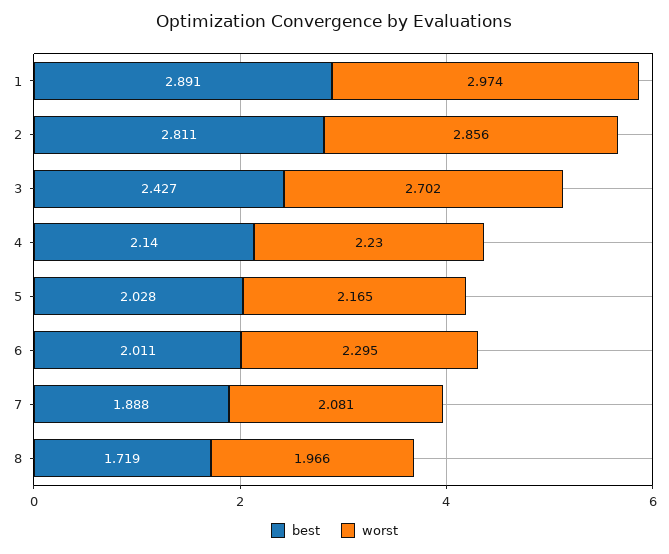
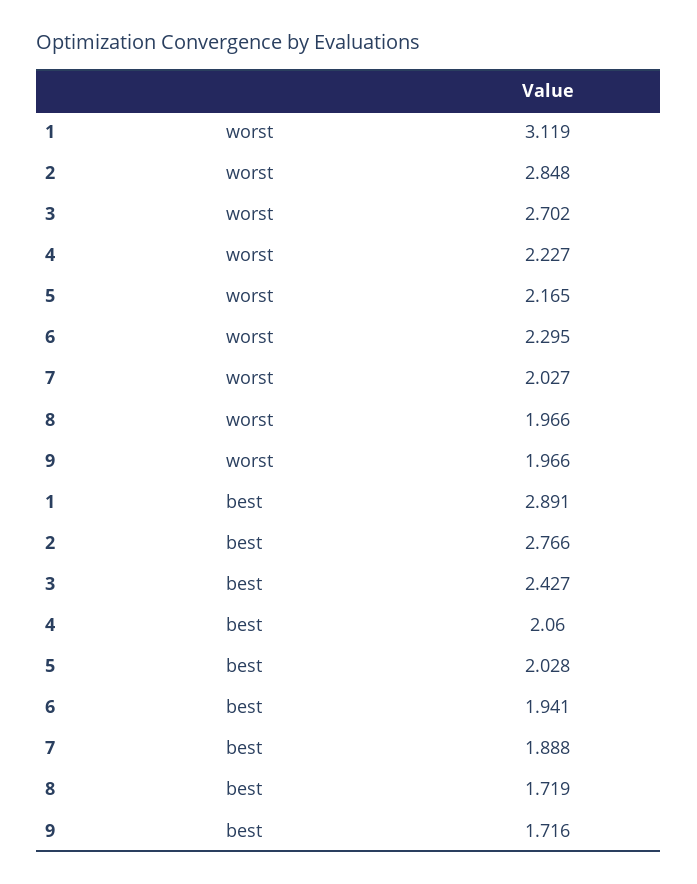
worst, 1: 2.974 -> 3.119
best, 2: 2.811 -> 2.766
worst, 2: 2.856 -> 2.848
best, 4: 2.14 -> 2.06
worst, 4: 2.23 -> 2.227
best, 6: 2.011 -> 1.941
worst, 7: 2.081 -> 2.027
worst, 9: none -> 1.966
best, 9: none -> 1.716

